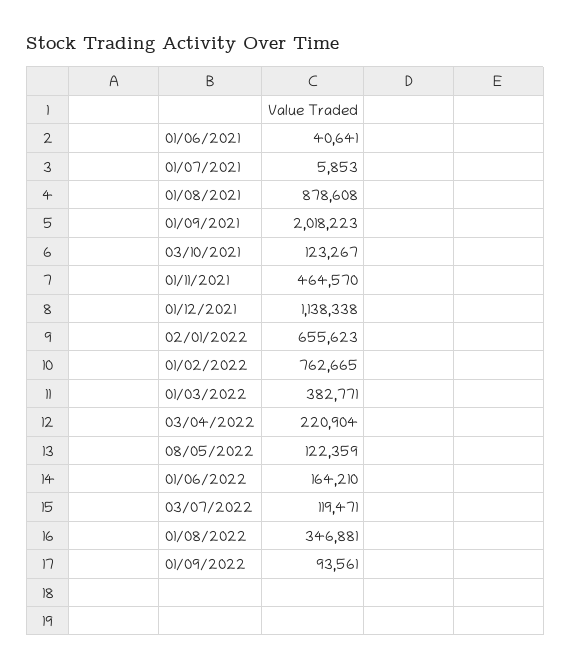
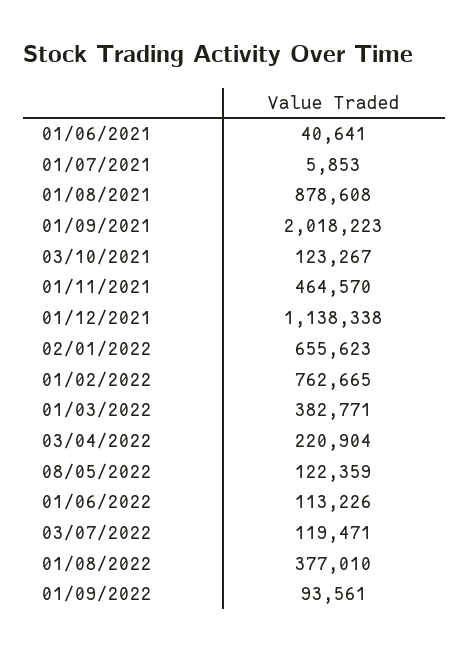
01/06/2022: 164210 -> 113226
01/08/2022: 346881 -> 377010

